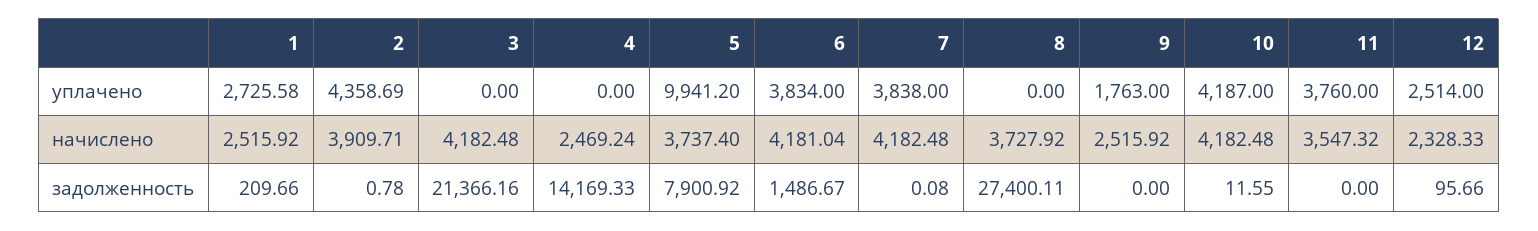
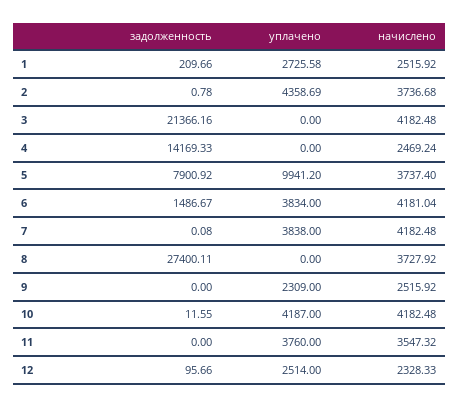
9, уплачено: 1763 -> 2309
2, начислено: 3909.71 -> 3736.68

